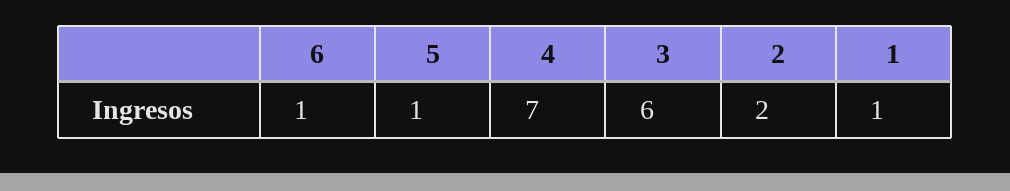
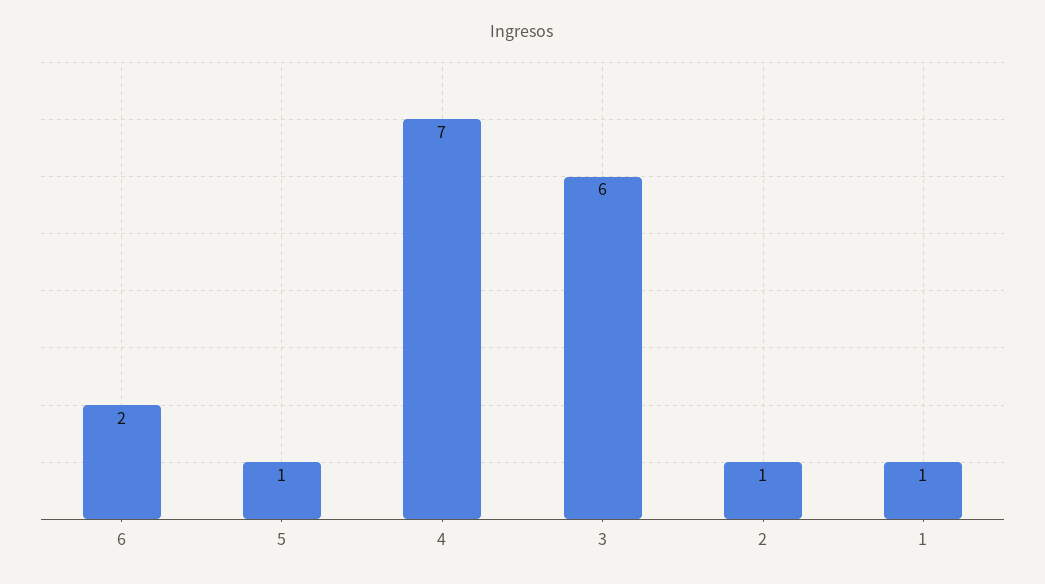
6: 1 -> 2
2: 2 -> 1

